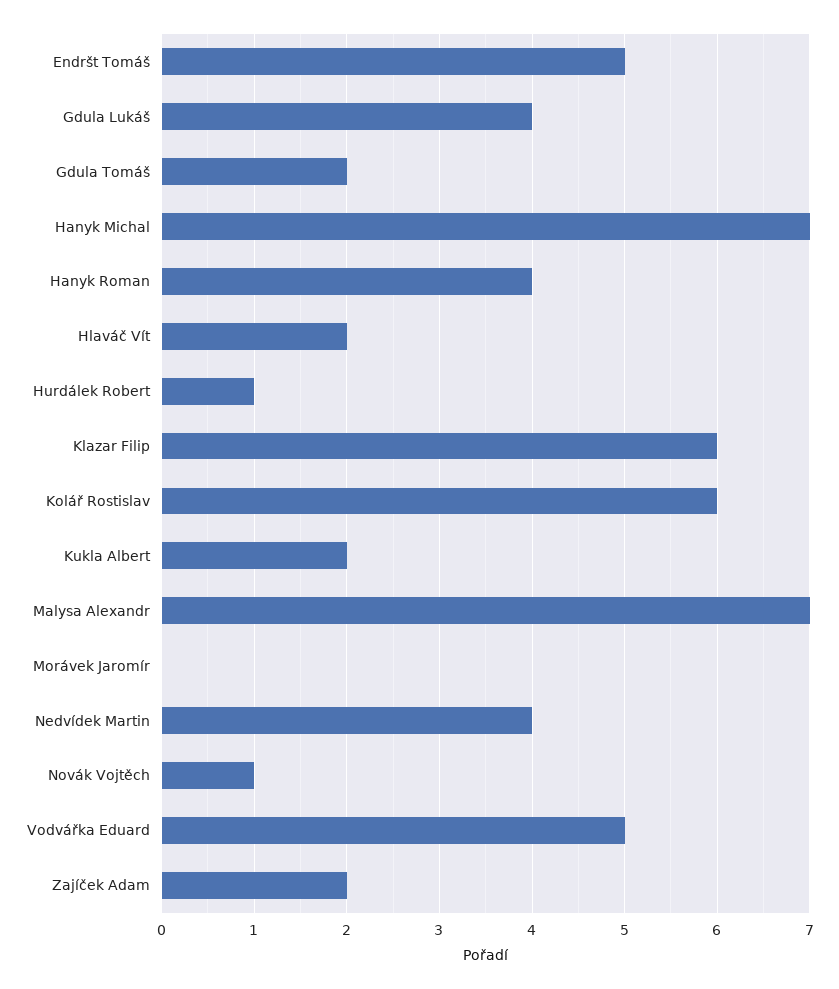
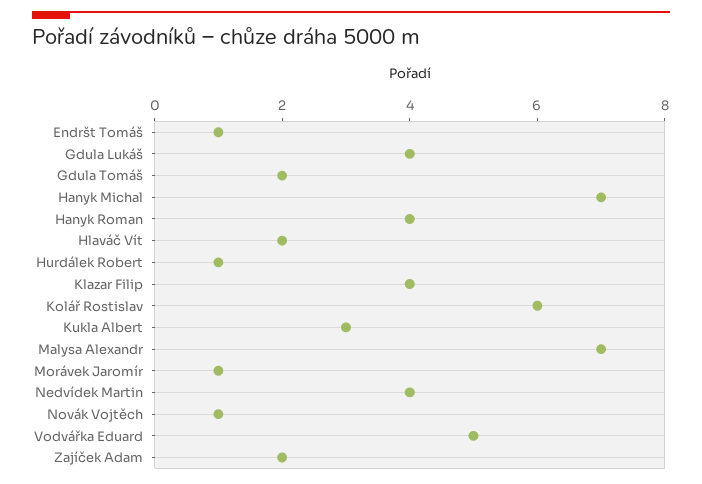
Endršt Tomáš: 5 -> 1
Klazar Filip: 6 -> 4
Kukla Albert: 2 -> 3
Morávek Jaromír: 0 -> 1

